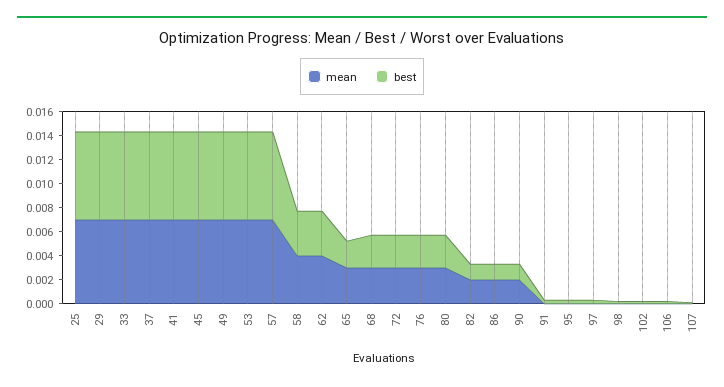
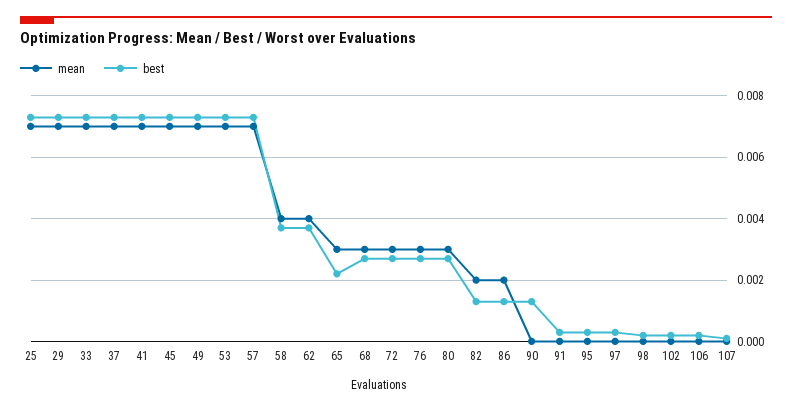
mean, 90: 0.002 -> 0

